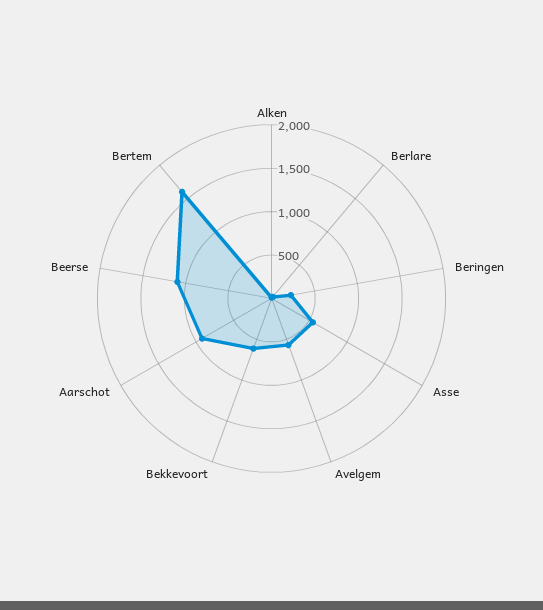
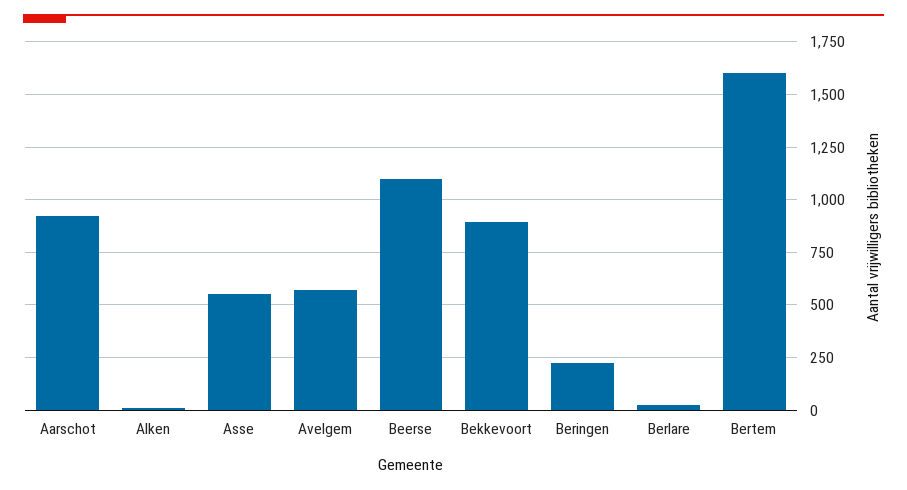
Bekkevoort: 600 -> 900

